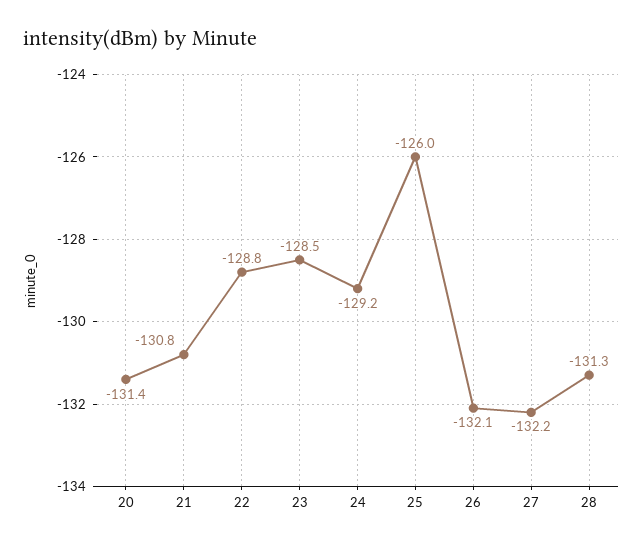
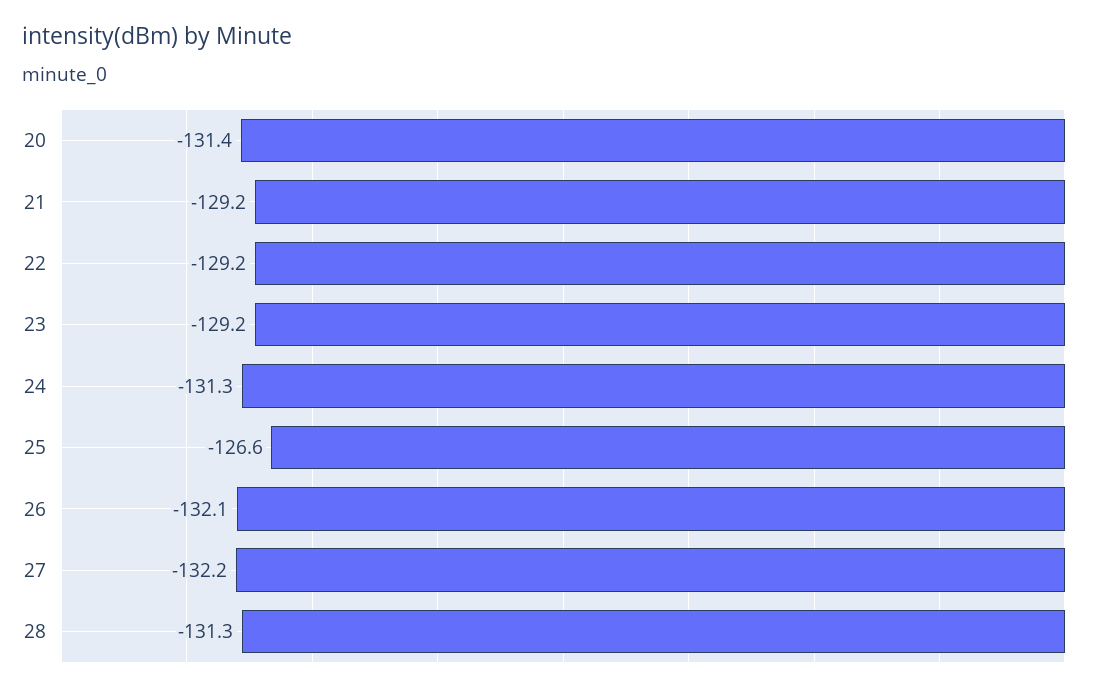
21: -130.8 -> -129.2
22: -128.8 -> -129.2
23: -128.5 -> -129.2
24: -129.2 -> -131.3
25: -126 -> -126.6

